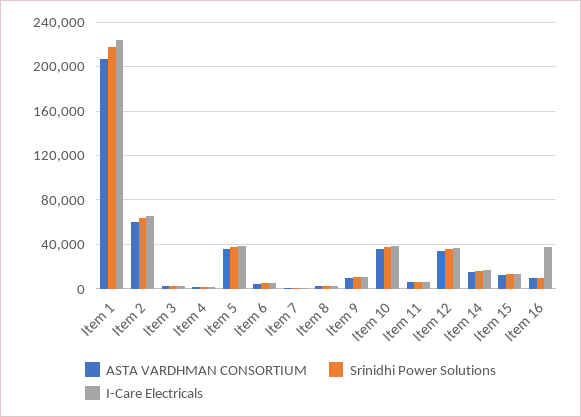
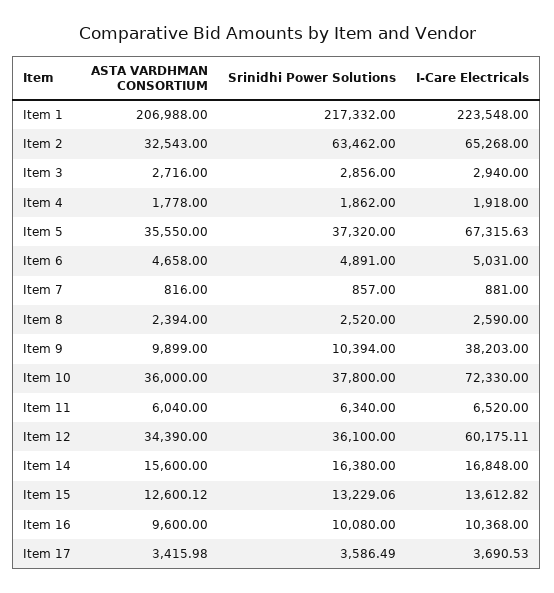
ASTA VARDHMAN CONSORTIUM, Item 2: 60000 -> 32543
I-Care Electricals, Item 5: 40000 -> 67315.63
I-Care Electricals, Item 9: 10000 -> 38203
I-Care Electricals, Item 10: 40000 -> 72330
I-Care Electricals, Item 12: 40000 -> 60175.11
I-Care Electricals, Item 16: 40000 -> 10368
ASTA VARDHMAN CONSORTIUM, Item 17: none -> 3415.98
Srinidhi Power Solutions, Item 17: none -> 3586.49
I-Care Electricals, Item 17: none -> 3690.53

